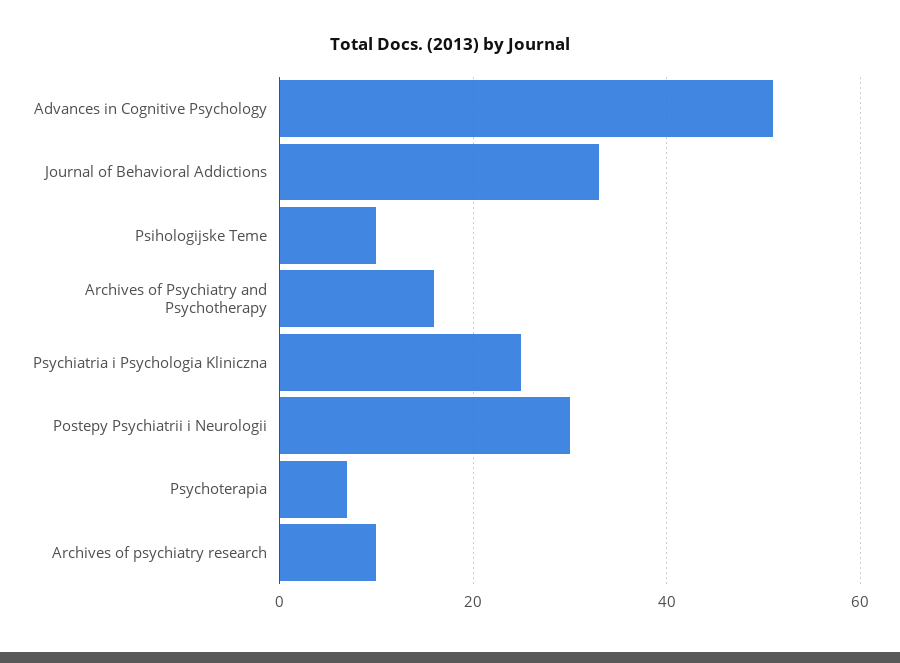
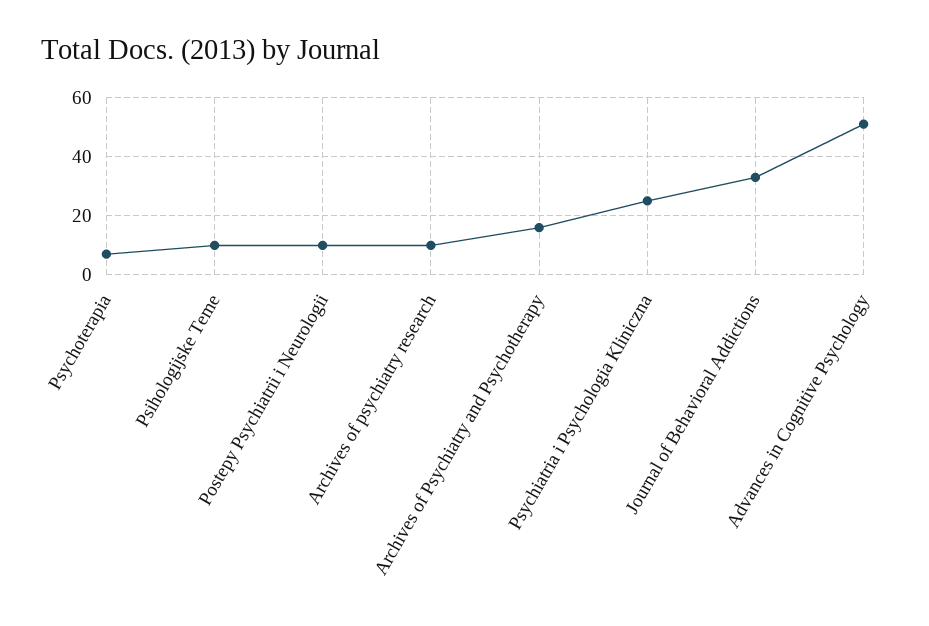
Postepy Psychiatrii i Neurologii: 30 -> 10

